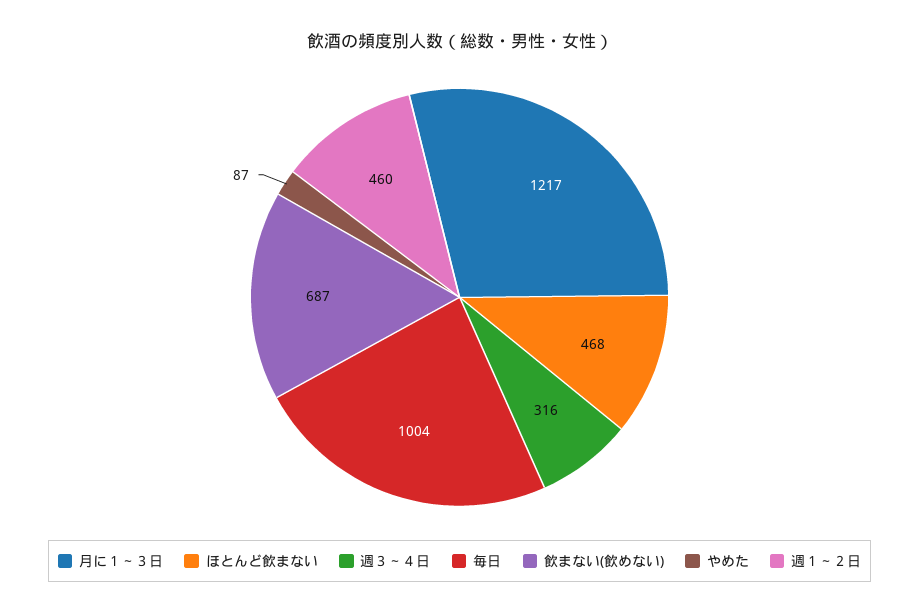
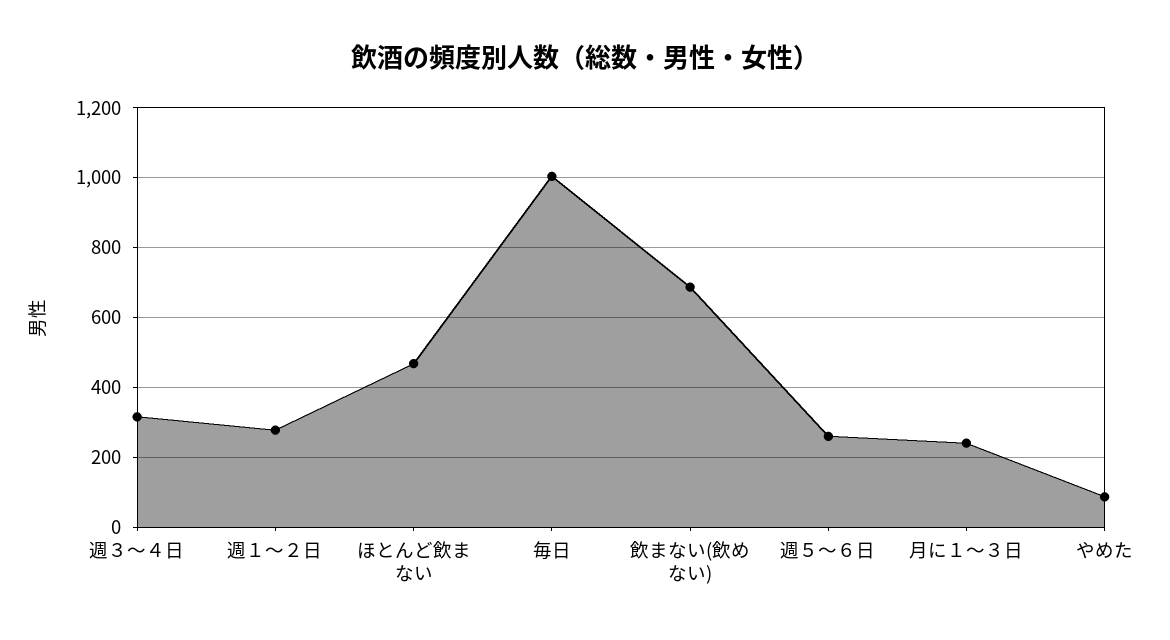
月に１～３日: 1217 -> 240
週１～２日: 460 -> 280
週５～６日: none -> 260

